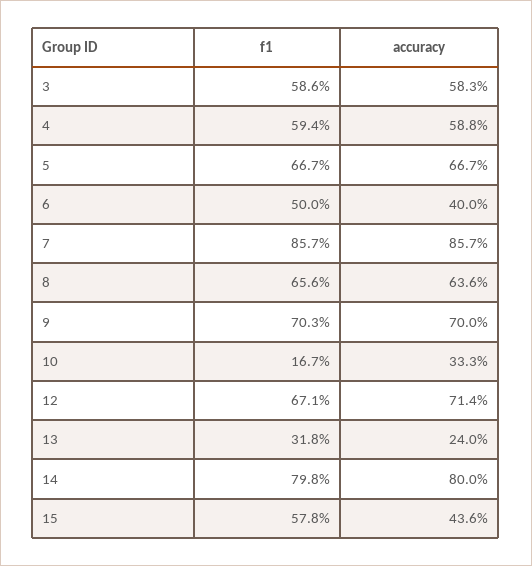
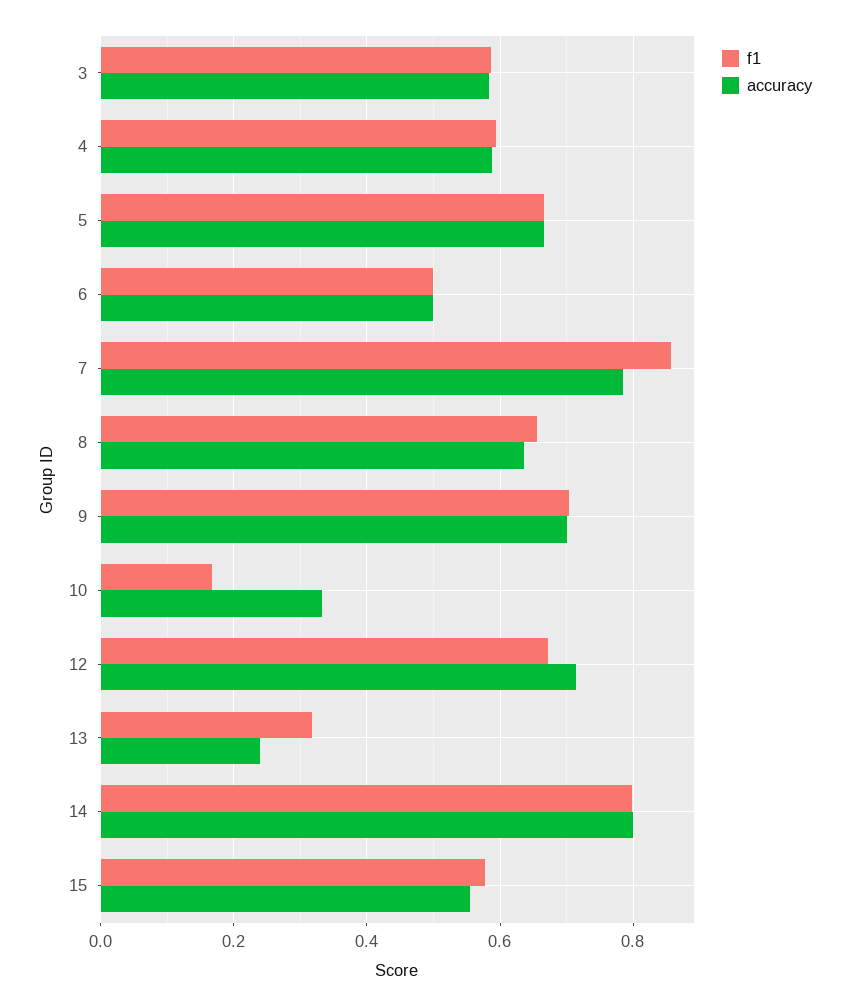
accuracy, 6: 0.4 -> 0.5
accuracy, 7: 0.857 -> 0.78
accuracy, 15: 0.436 -> 0.56

